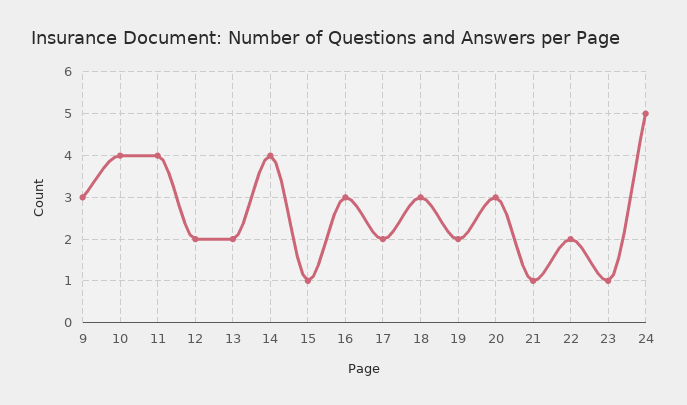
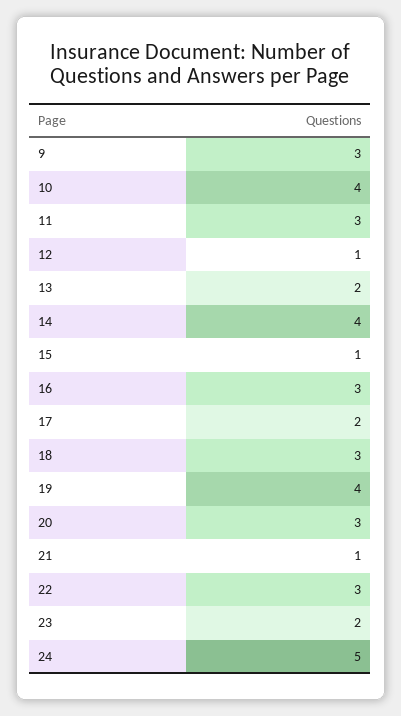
11: 4 -> 3
12: 2 -> 1
19: 2 -> 4
22: 2 -> 3
23: 1 -> 2

